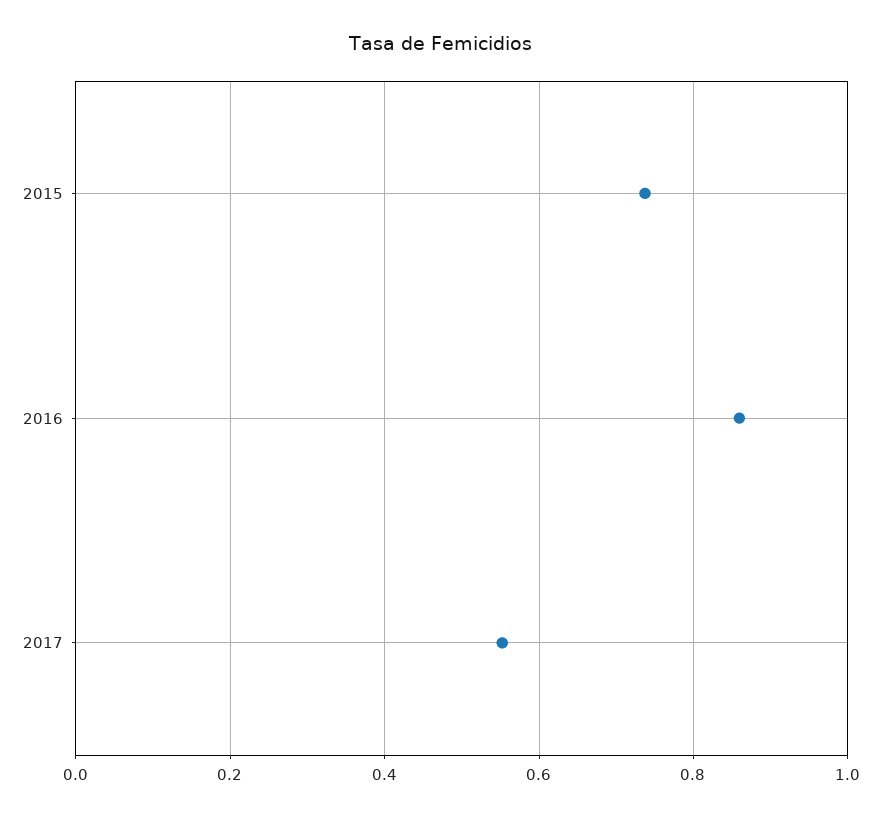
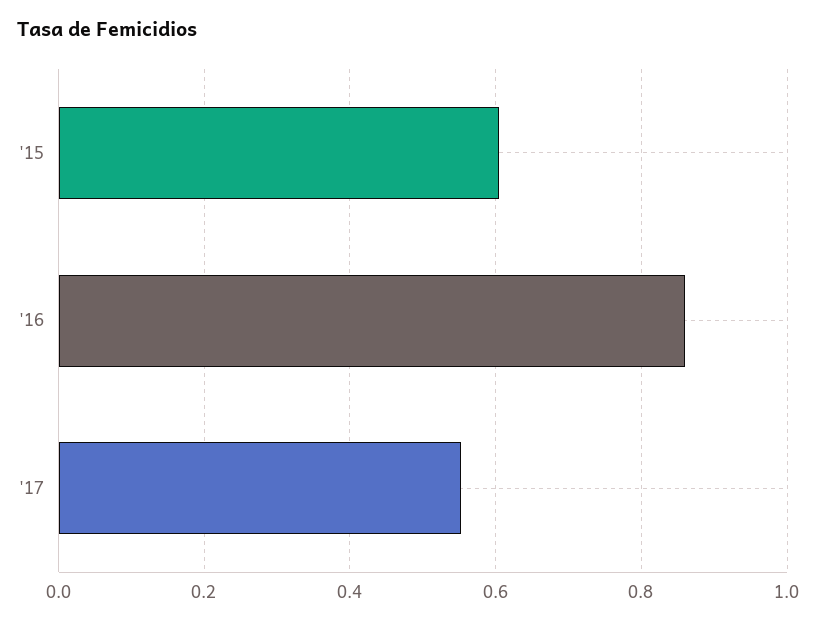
2015: 0.74 -> 0.6

